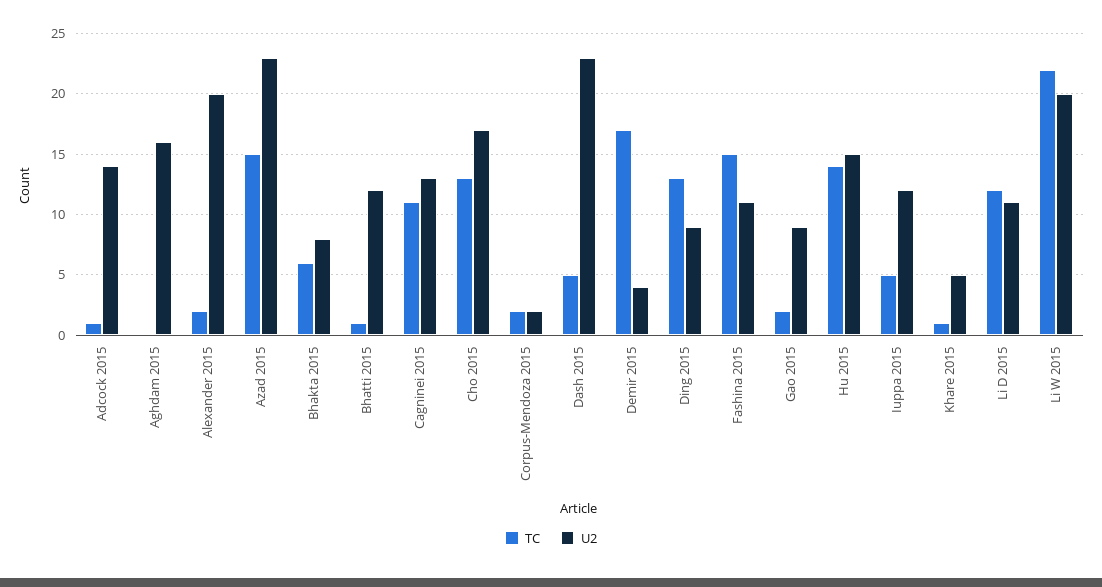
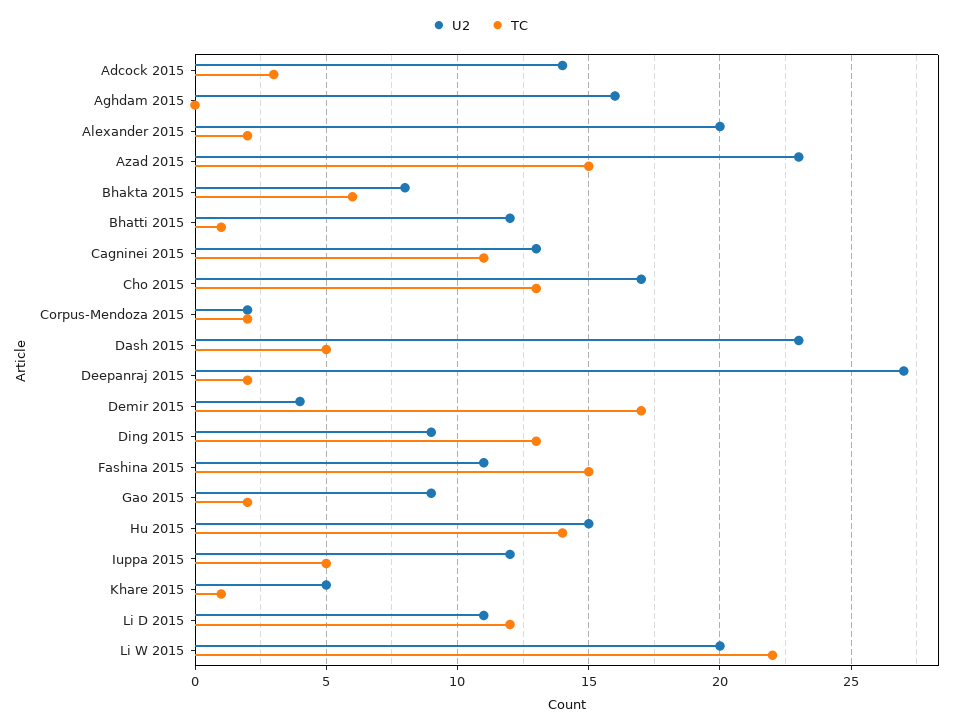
TC, Adcock 2015: 1 -> 3
U2, Deepanraj 2015: none -> 27
TC, Deepanraj 2015: none -> 2

